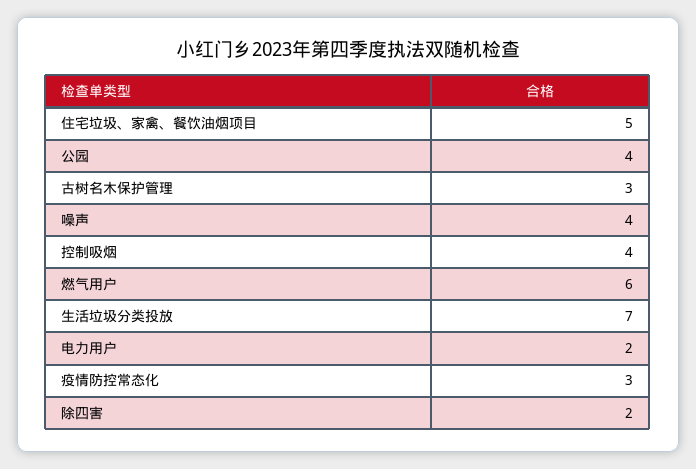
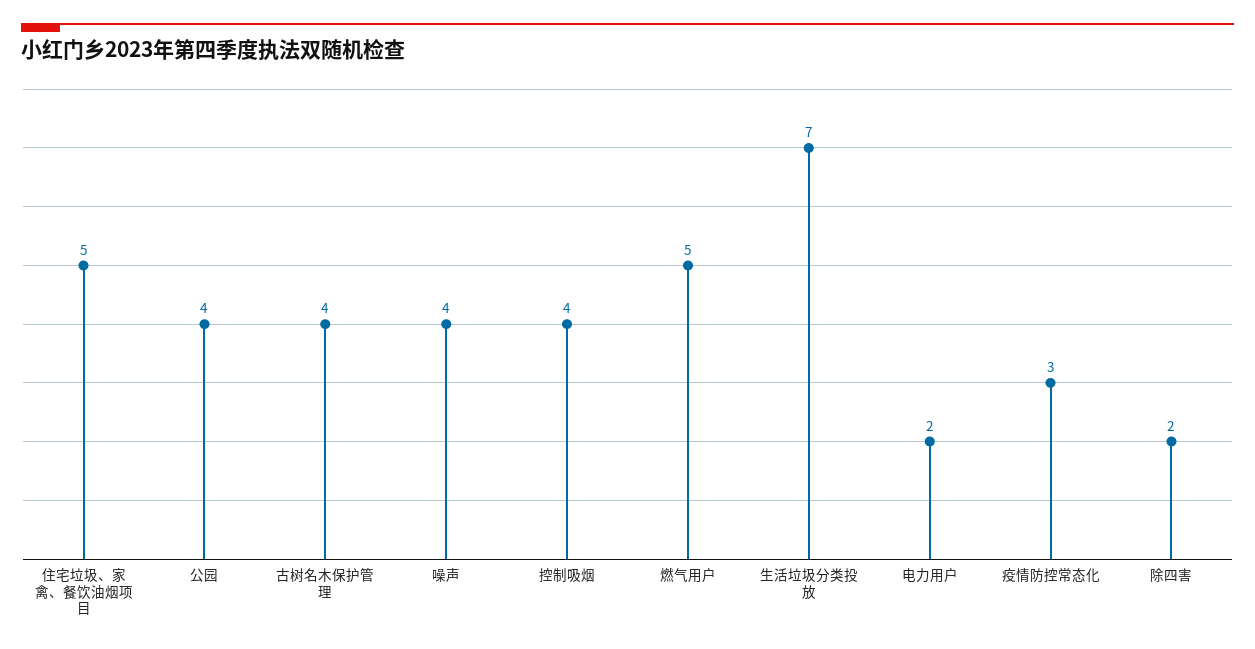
古树名木保护管理: 3 -> 4
燃气用户: 6 -> 5

